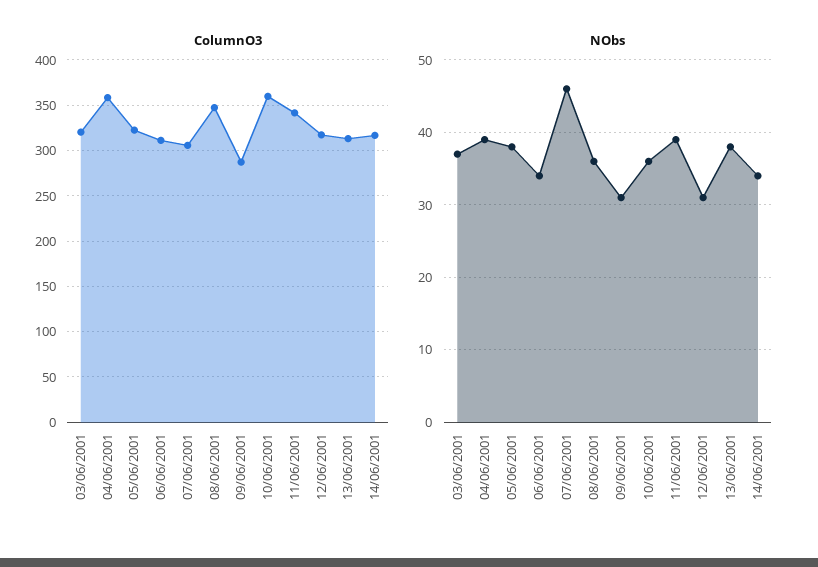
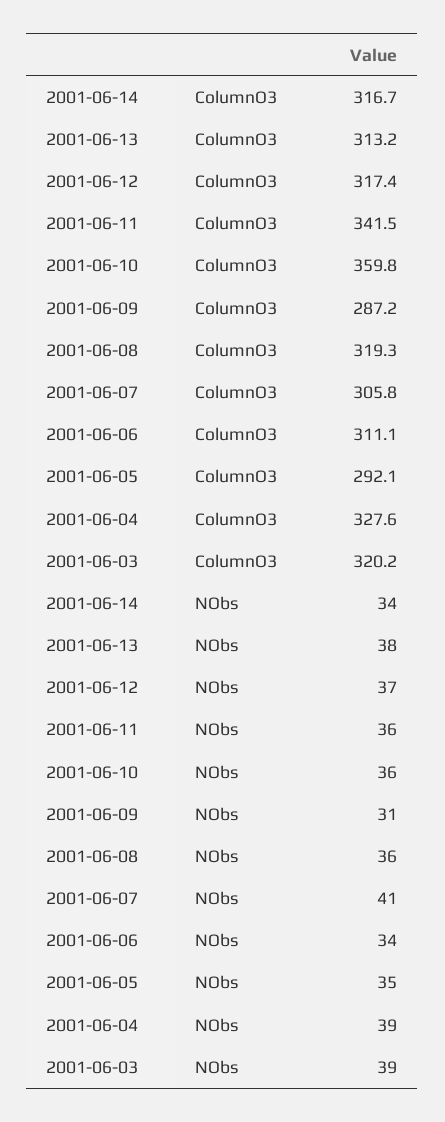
ColumnO3, 04/06/2001: 360 -> 327.6
ColumnO3, 05/06/2001: 320 -> 292.1
ColumnO3, 08/06/2001: 350 -> 319.3
NObs, 03/06/2001: 37 -> 39
NObs, 05/06/2001: 38 -> 35
NObs, 07/06/2001: 46 -> 41
NObs, 11/06/2001: 39 -> 36
NObs, 12/06/2001: 31 -> 37

